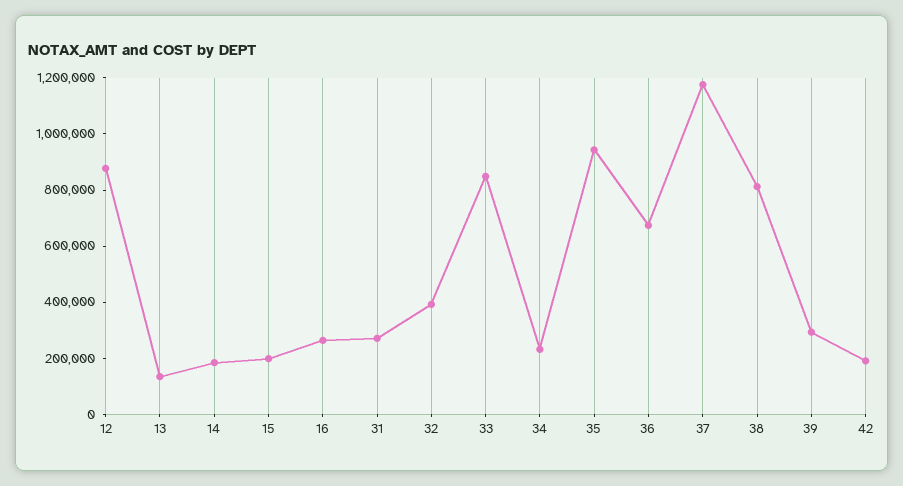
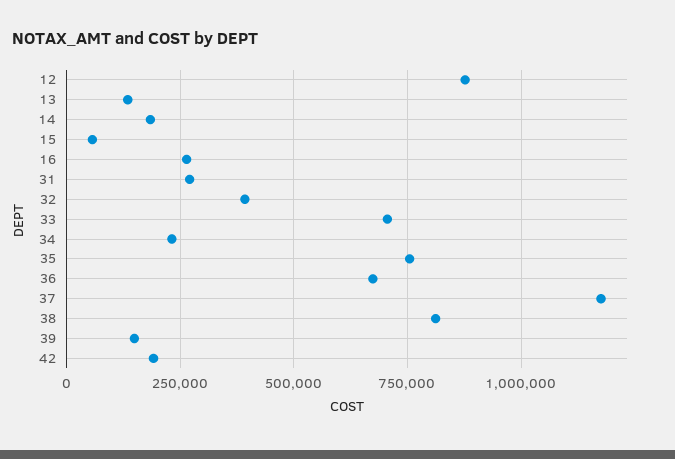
15: 200000 -> 50000
33: 850000 -> 700000
35: 950000 -> 750000
39: 300000 -> 150000

